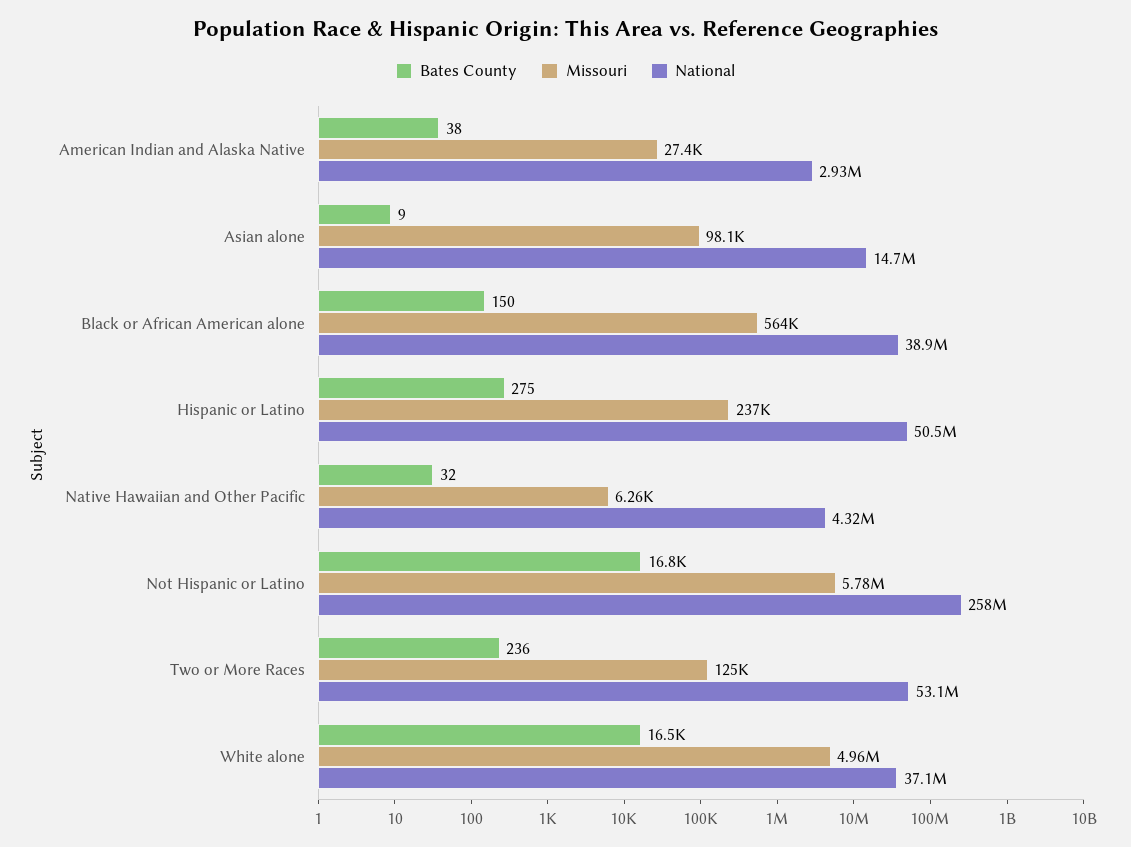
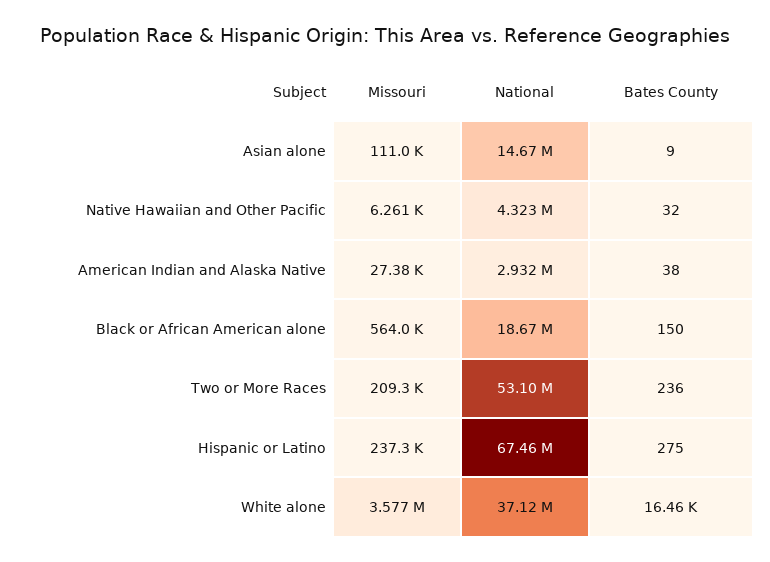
Missouri, Asian alone: 98100 -> 111000
National, Black or African American alone: 38900000 -> 18670000
National, Hispanic or Latino: 50500000 -> 67460000
Bates County, Not Hispanic or Latino: 16800 -> none
Missouri, Not Hispanic or Latino: 5780000 -> none
National, Not Hispanic or Latino: 258000000 -> none
Missouri, Two or More Races: 125000 -> 209300
Missouri, White alone: 4960000 -> 3577000

